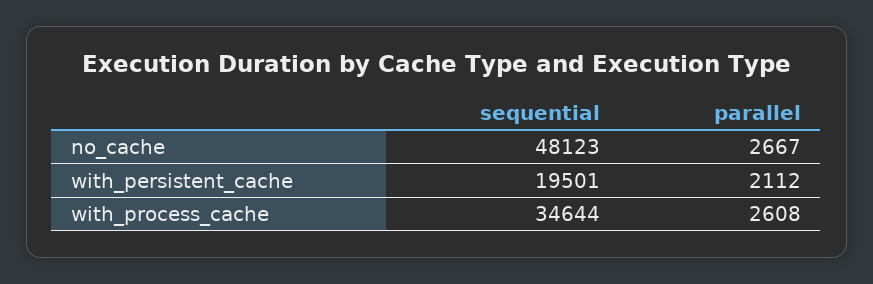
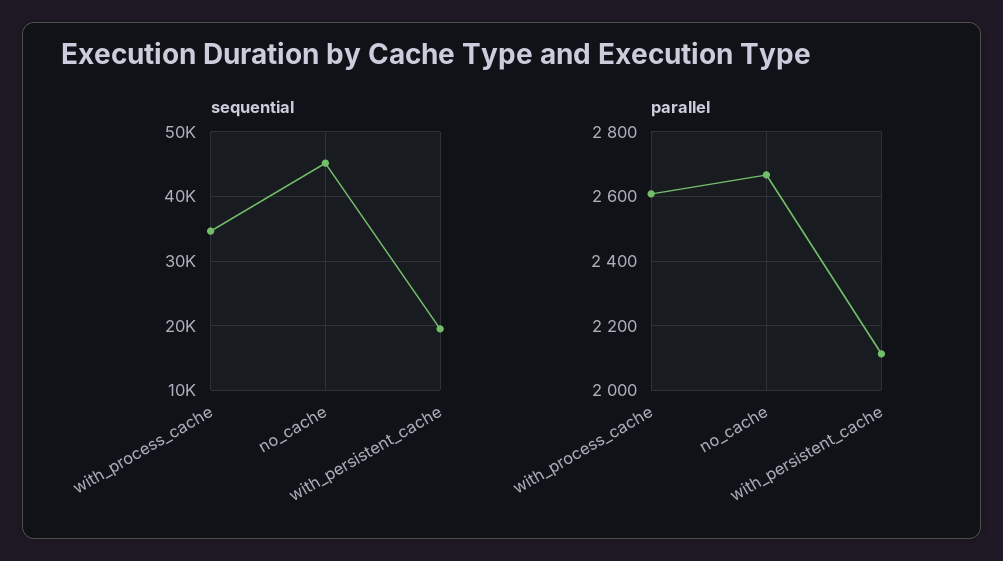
sequential, no_cache: 48123 -> 45000

